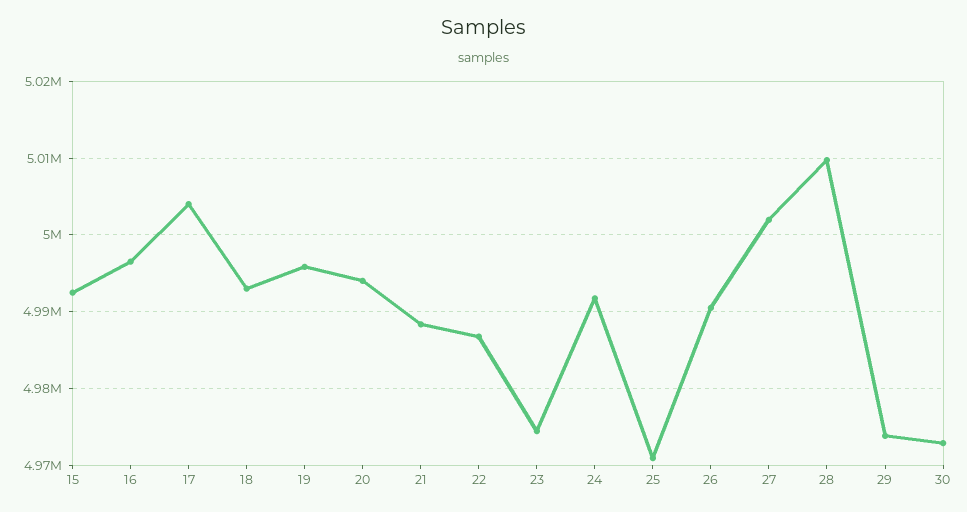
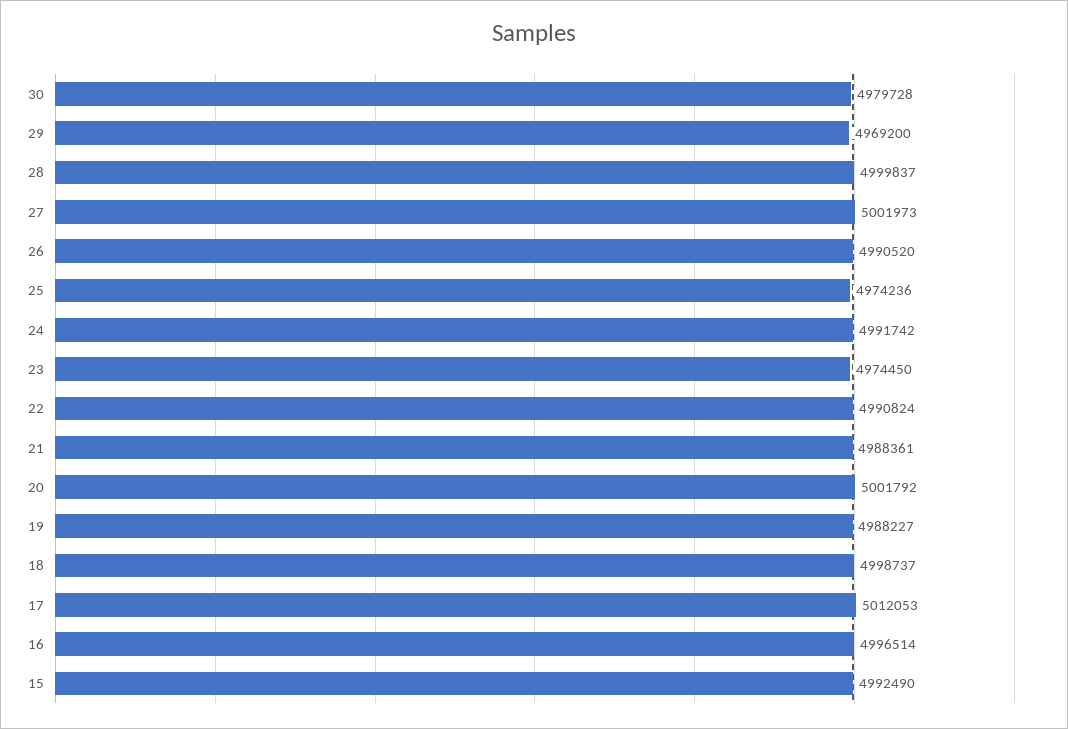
17: 5004000 -> 5012053
18: 4993000 -> 4998737
19: 4996000 -> 4988227
20: 4994000 -> 5001792
22: 4987000 -> 4990824
25: 4971000 -> 4974236
28: 5010000 -> 4999837
29: 4974000 -> 4969200
30: 4973000 -> 4979728

